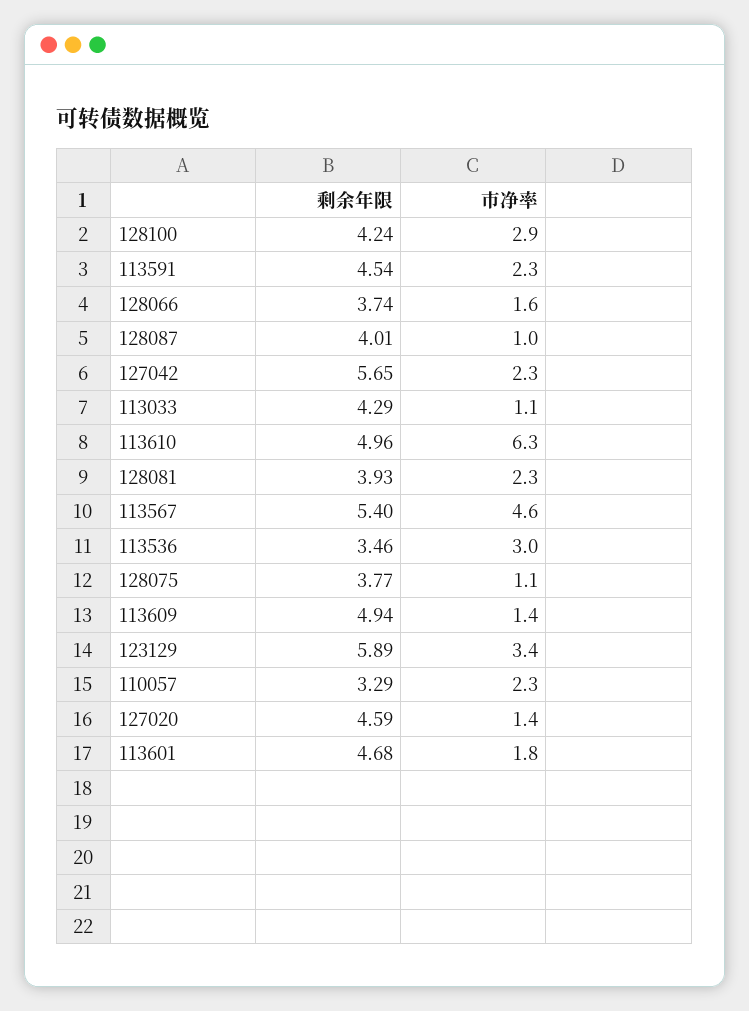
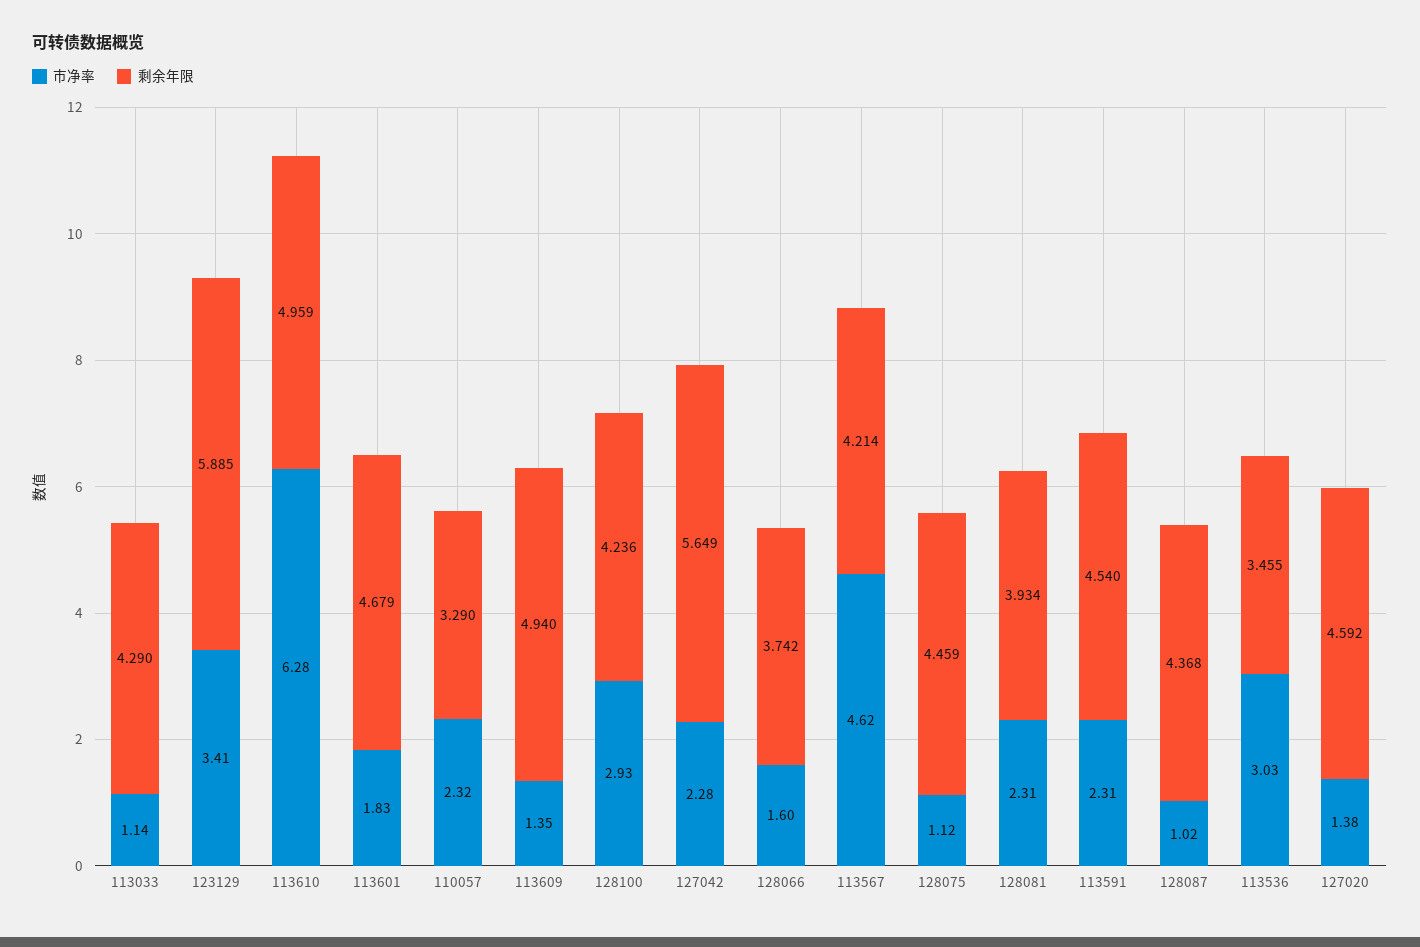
剩余年限, 128087: 4.01 -> 4.368
剩余年限, 113567: 5.4 -> 4.214
剩余年限, 128075: 3.77 -> 4.459

